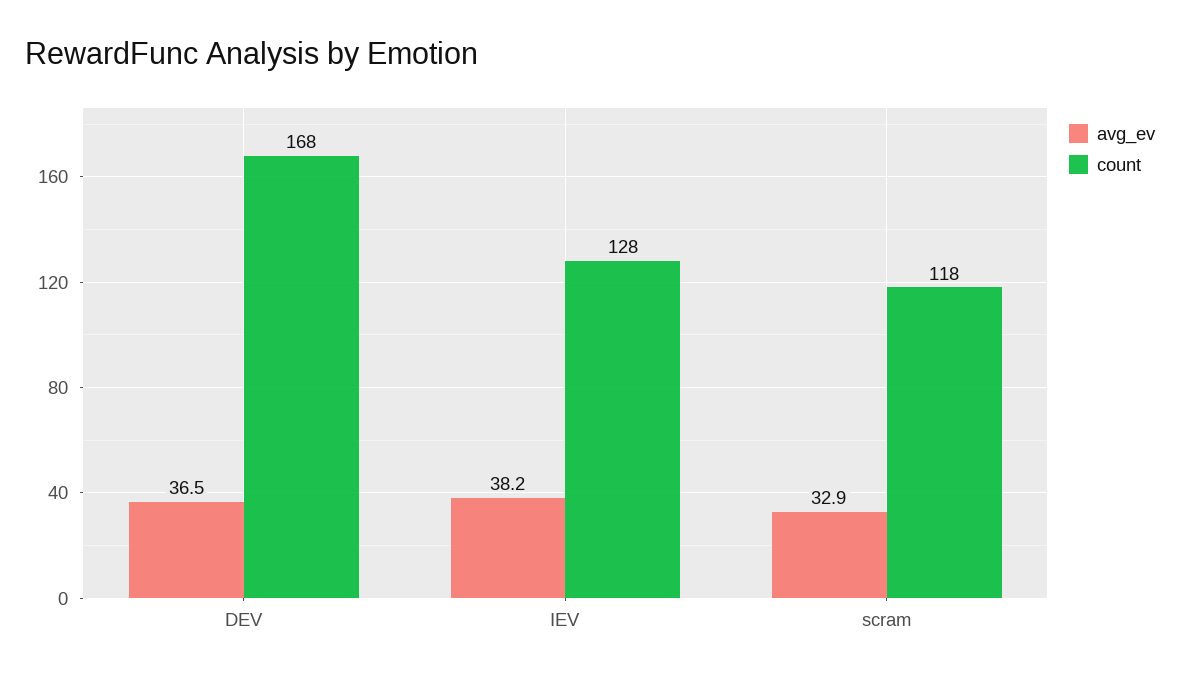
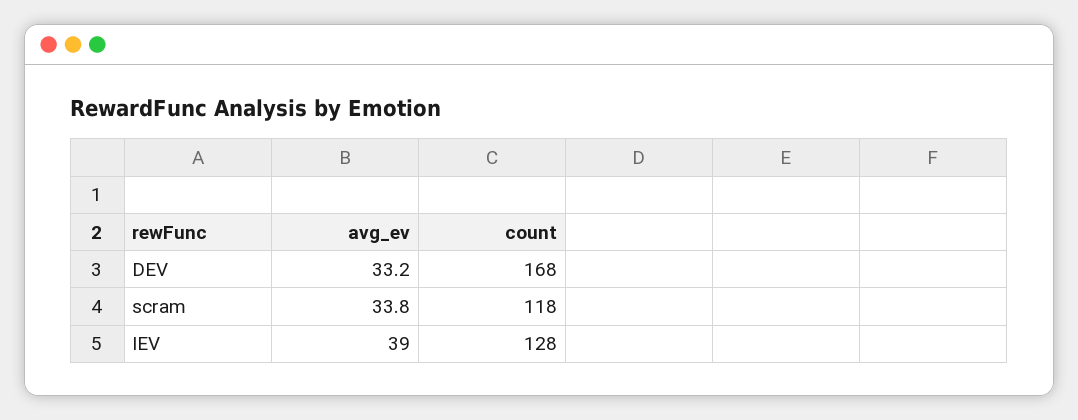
avg_ev, DEV: 36.5 -> 33.2
avg_ev, IEV: 38.2 -> 39
avg_ev, scram: 32.9 -> 33.8

